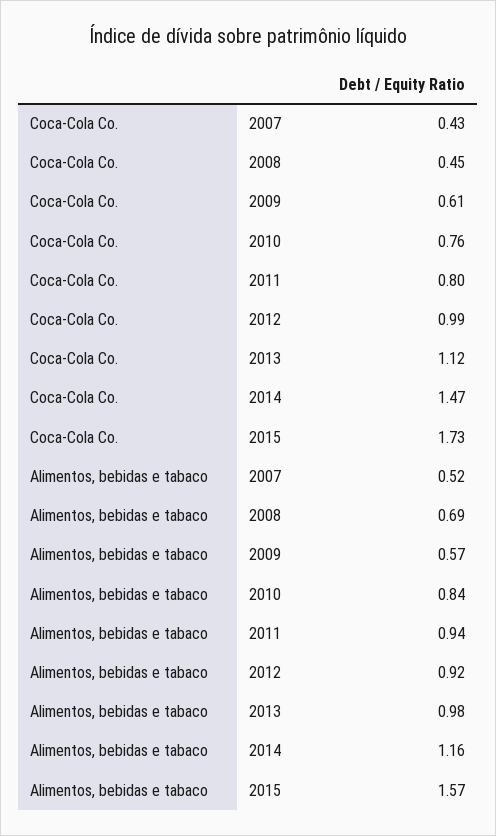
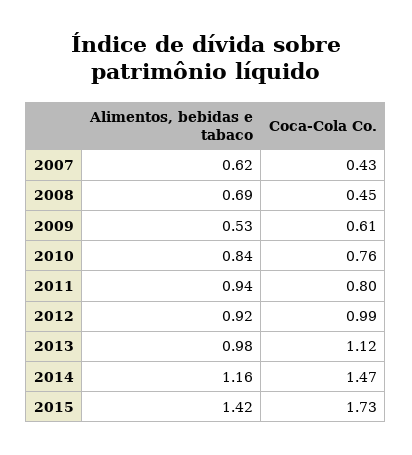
Alimentos, bebidas e tabaco, 2007: 0.52 -> 0.62
Alimentos, bebidas e tabaco, 2009: 0.57 -> 0.53
Alimentos, bebidas e tabaco, 2015: 1.57 -> 1.42

